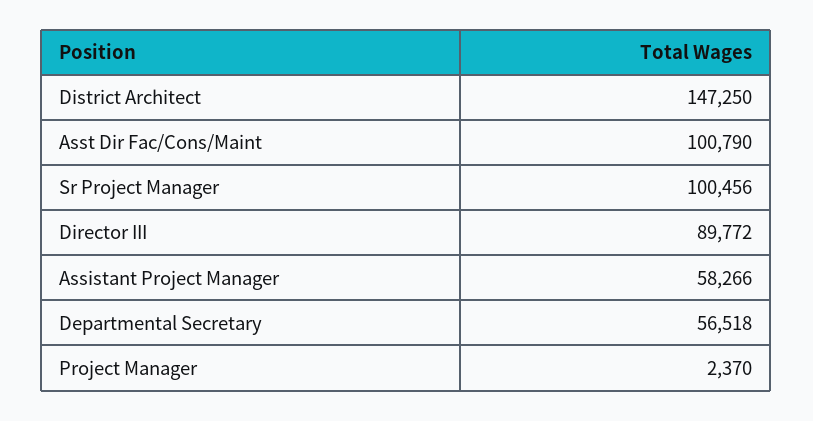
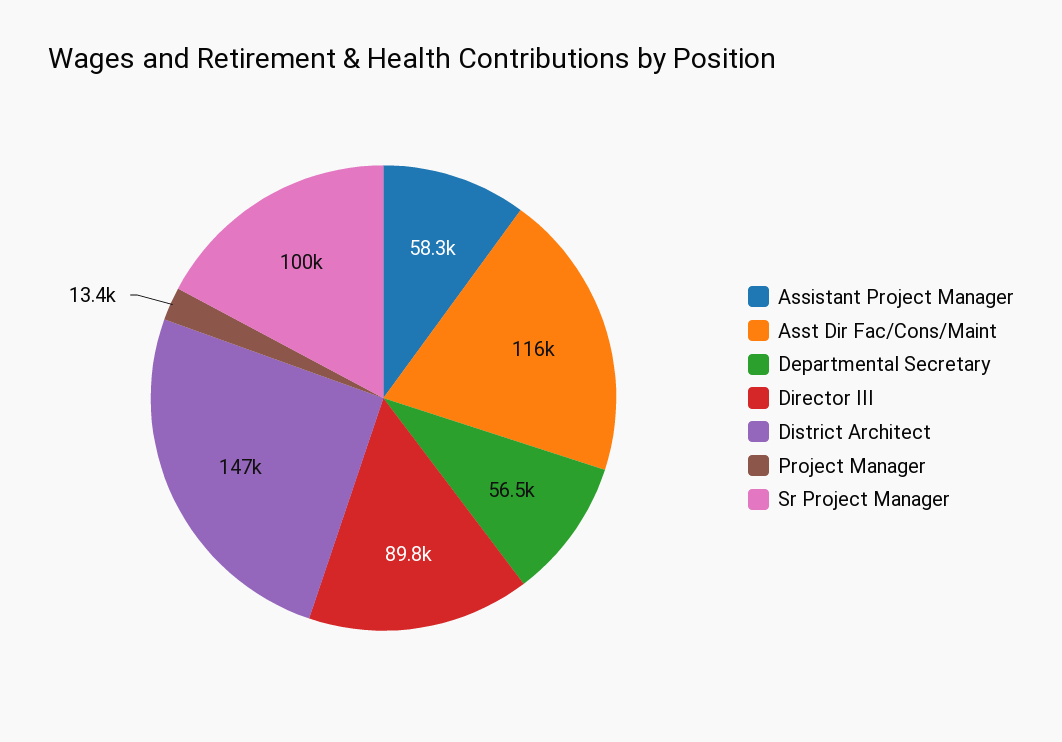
Asst Dir Fac/Cons/Maint: 100790 -> 116000
Project Manager: 2370 -> 13400

